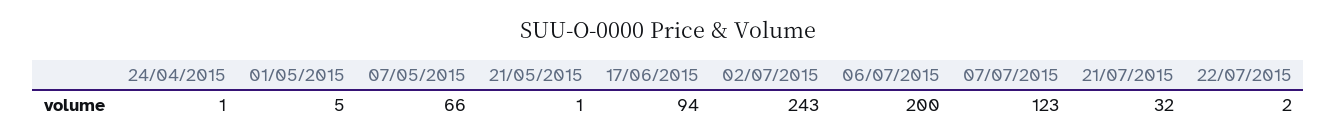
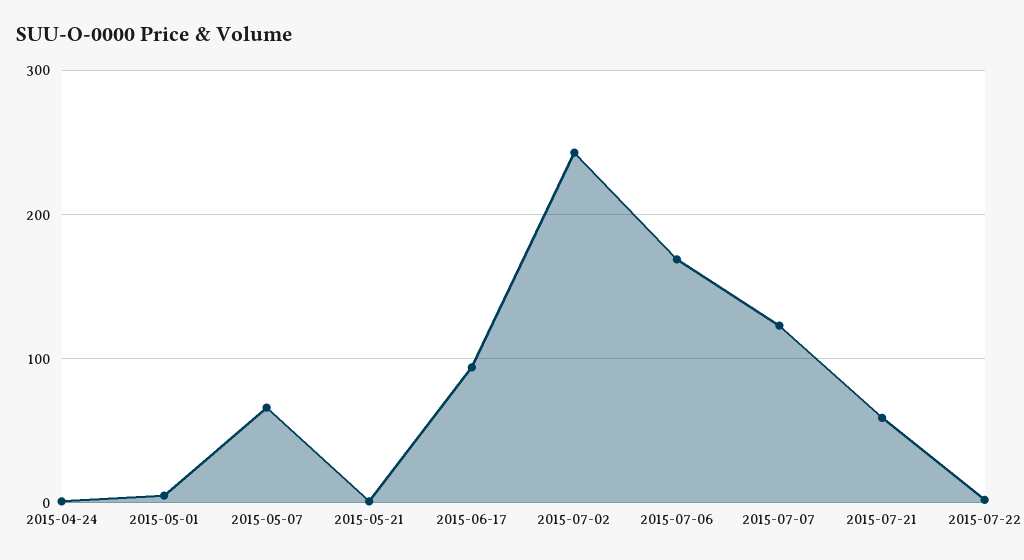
06/07/2015: 200 -> 170
21/07/2015: 32 -> 60

